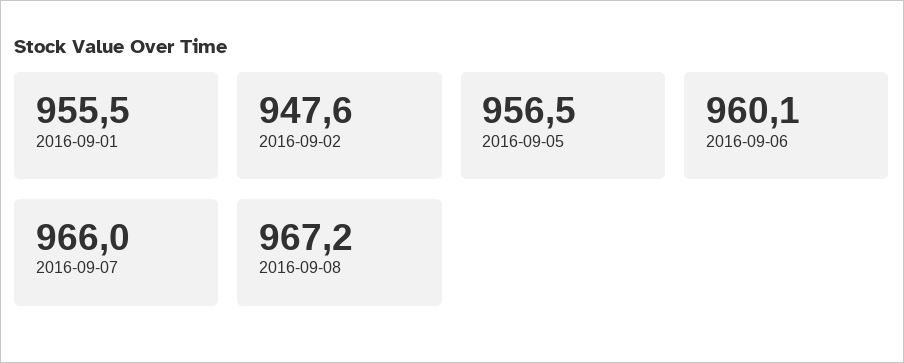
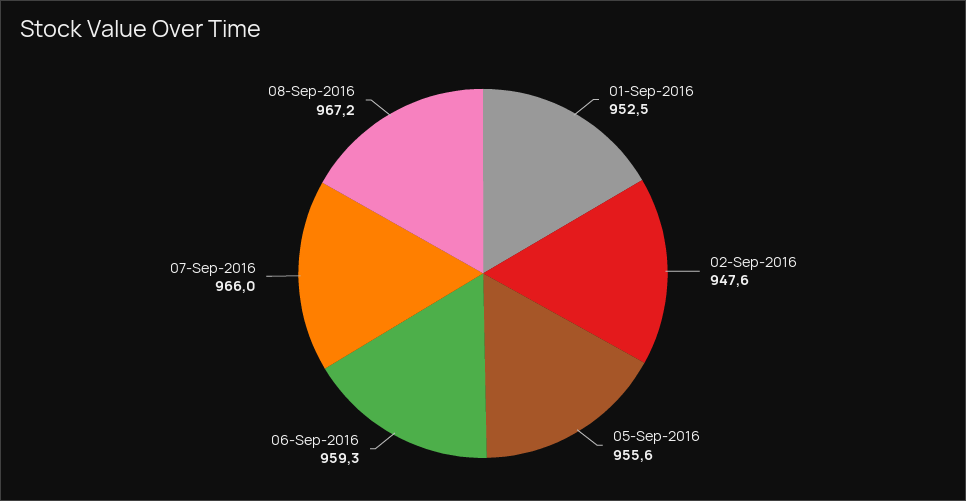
2016-09-01: 955.5 -> 952.5
2016-09-05: 956.5 -> 955.6
2016-09-06: 960.1 -> 959.3

